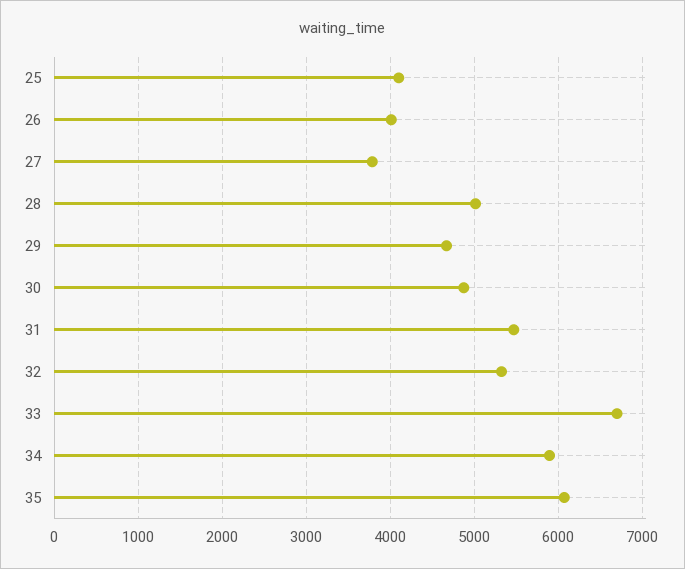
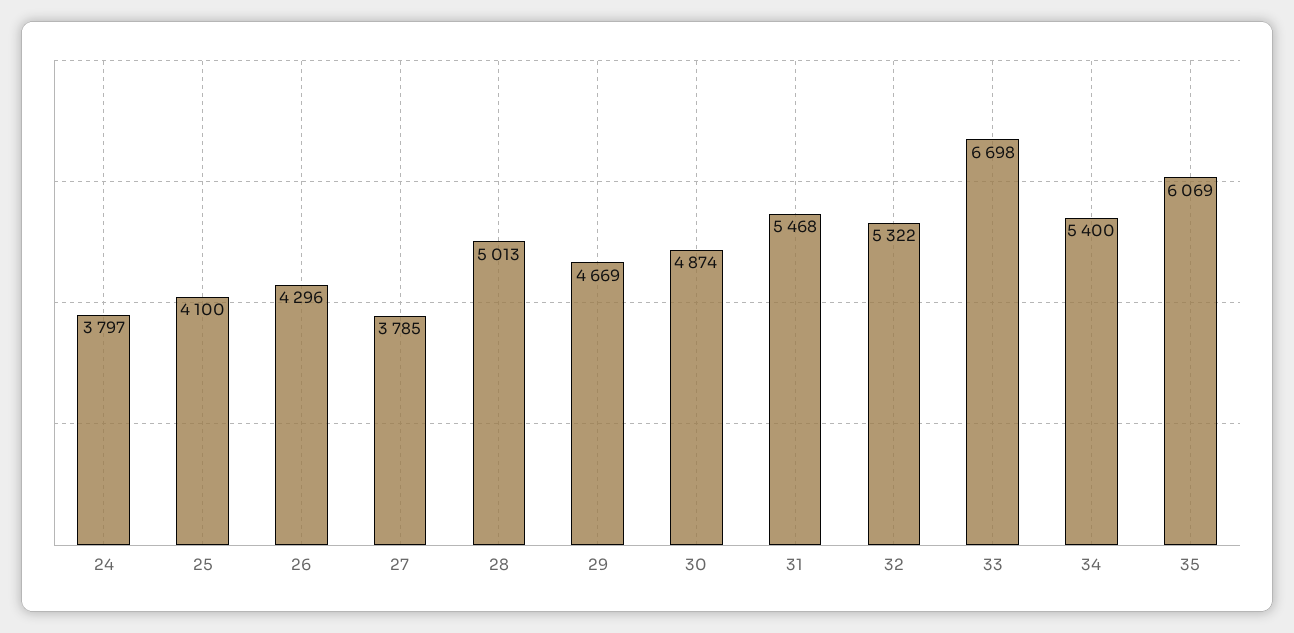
26: 4000 -> 4296
34: 5900 -> 5400
24: none -> 3797

